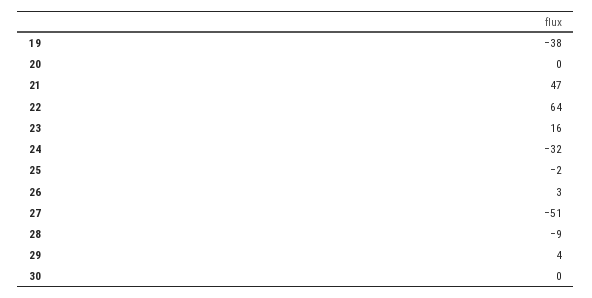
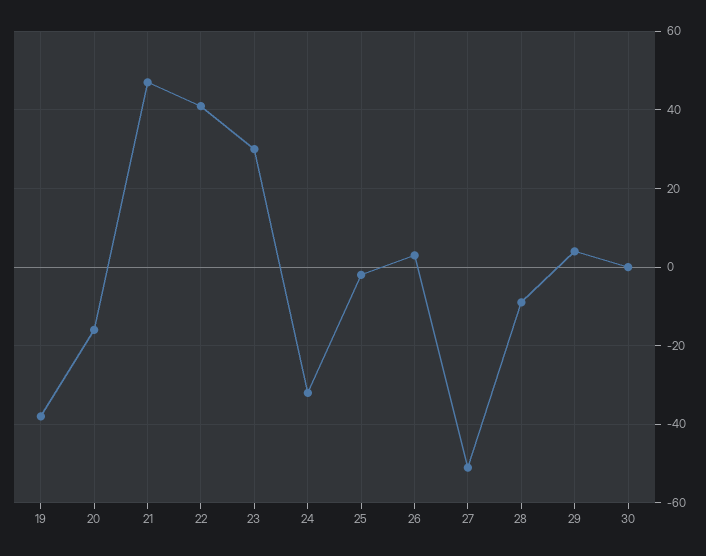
20: 0 -> -15
22: 64 -> 40
23: 16 -> 30

